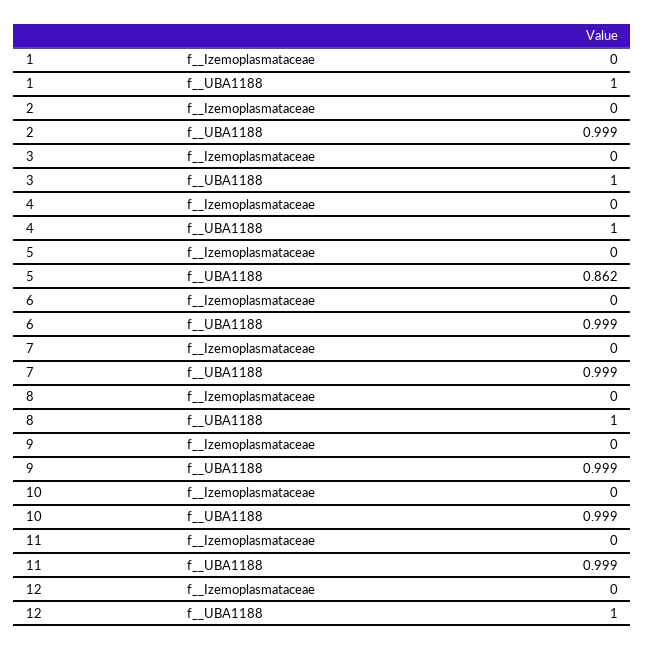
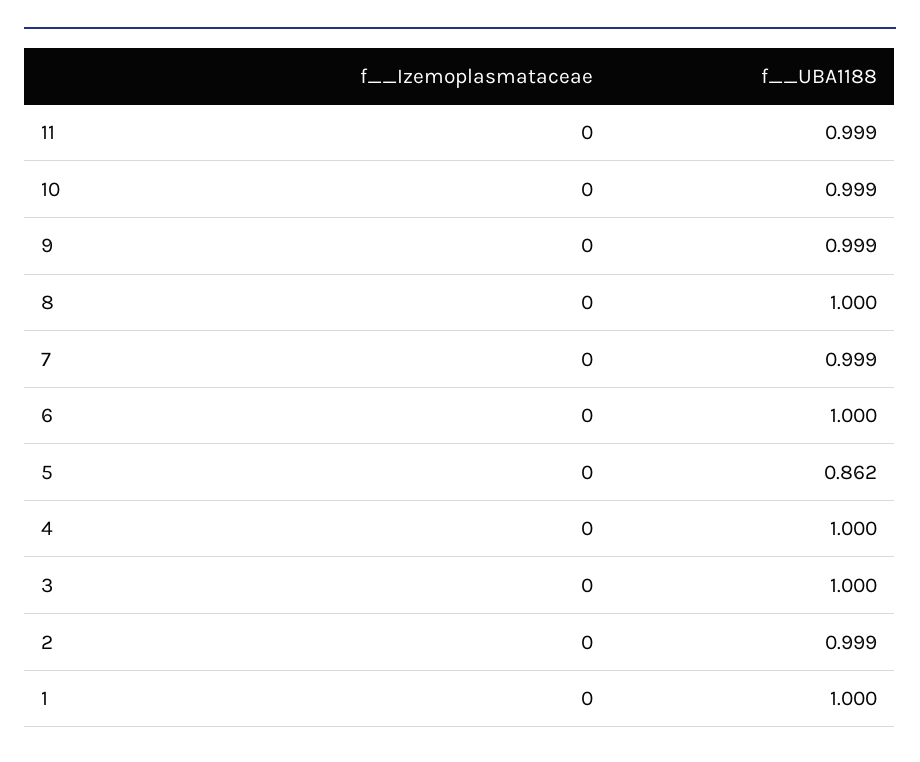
6, f__UBA1188: 0.999 -> 1
12, f__Izemoplasmataceae: 0 -> none
12, f__UBA1188: 1 -> none

